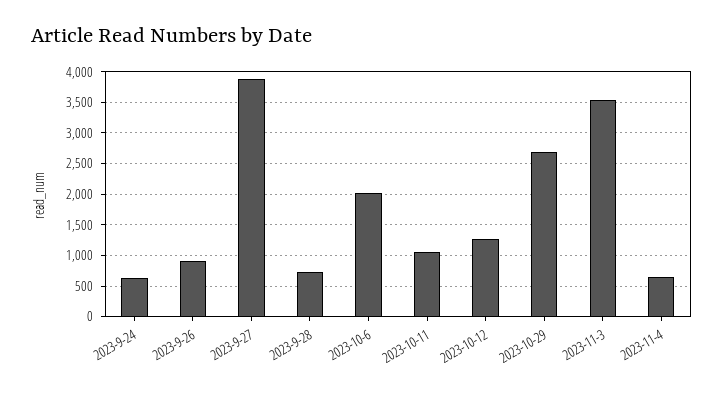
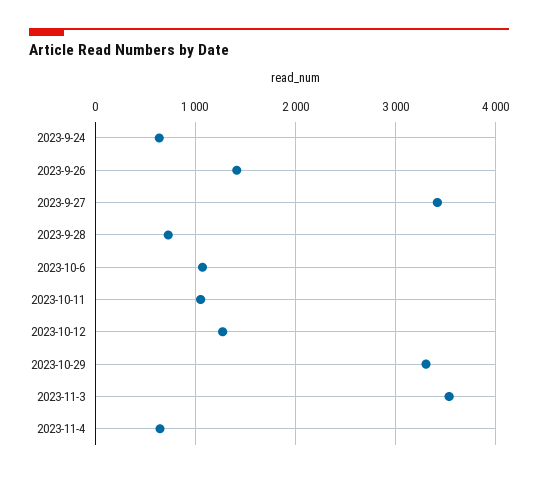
2023-9-26: 900 -> 1400
2023-9-27: 3900 -> 3400
2023-10-6: 2000 -> 1100
2023-10-29: 2700 -> 3300

